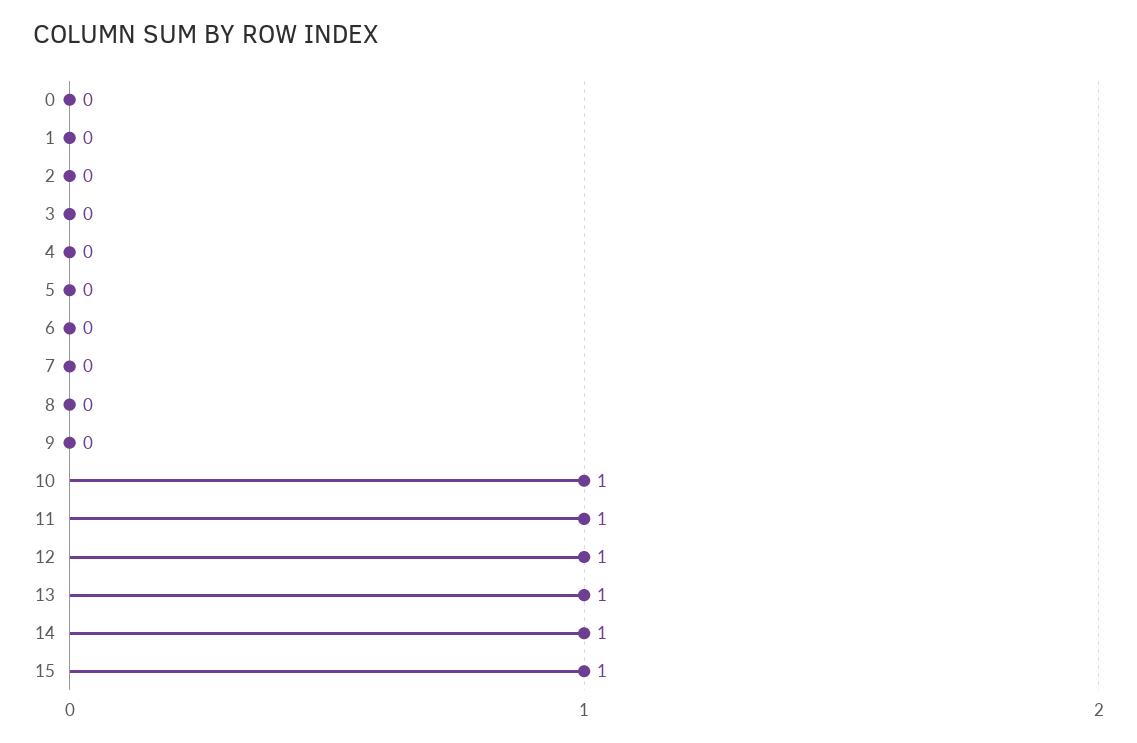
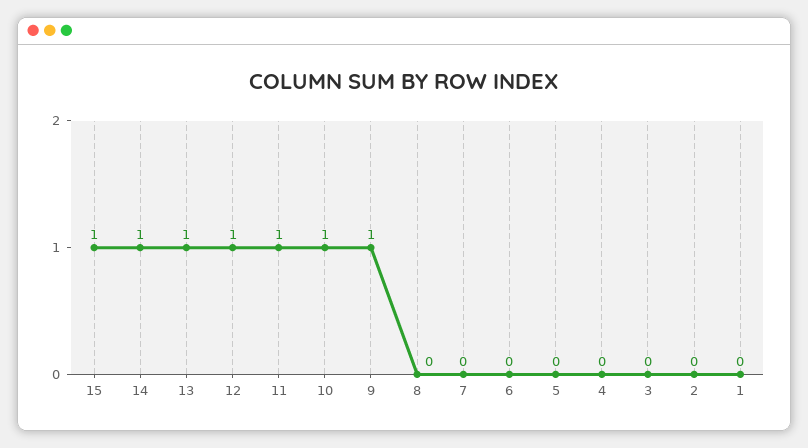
0: 0 -> none
9: 0 -> 1

